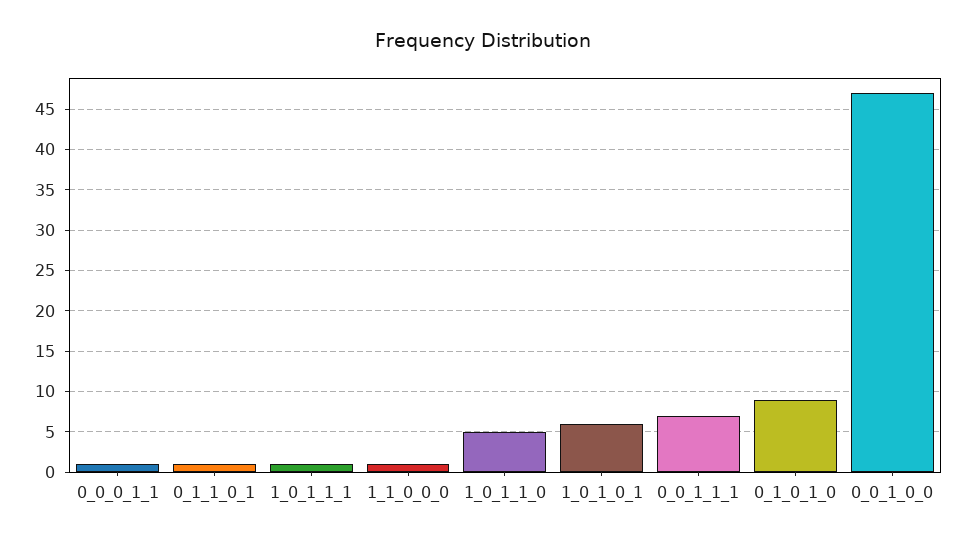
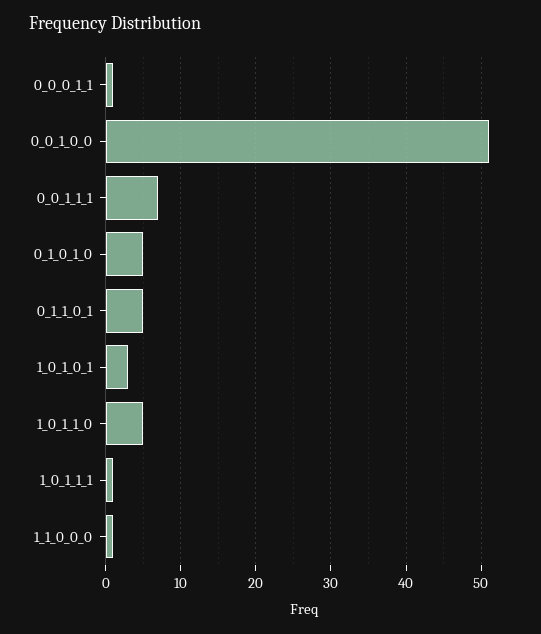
0_1_1_0_1: 1 -> 5
1_0_1_0_1: 6 -> 3
0_1_0_1_0: 9 -> 5
0_0_1_0_0: 47 -> 51

